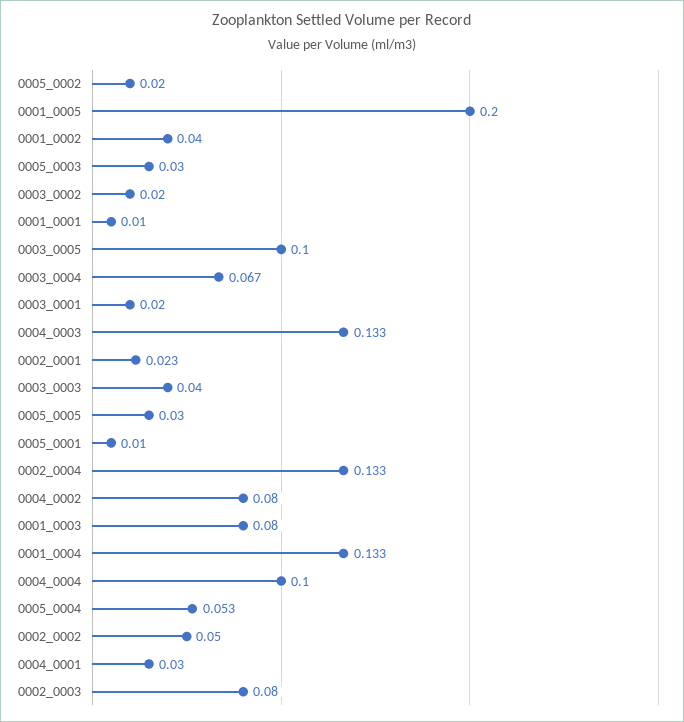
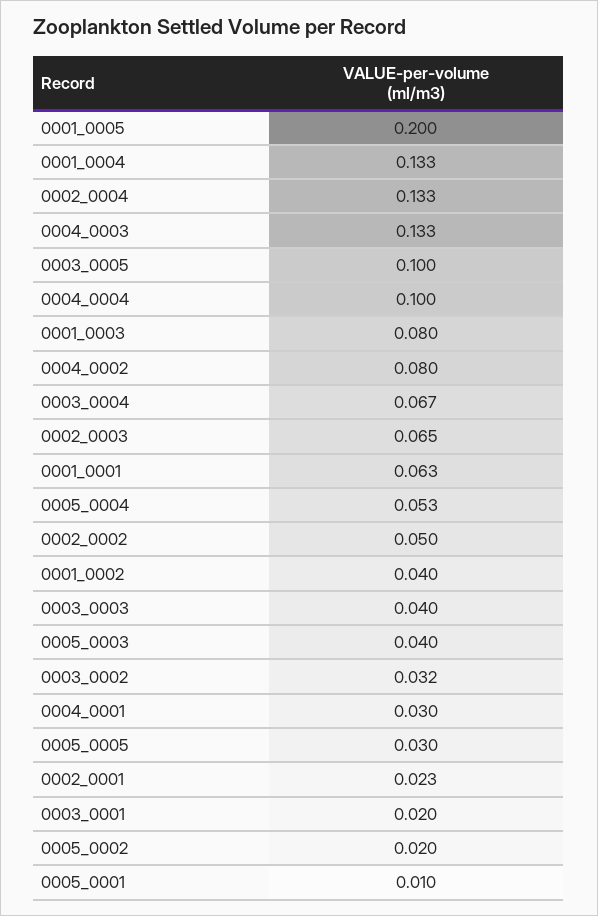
0005_0003: 0.03 -> 0.04
0003_0002: 0.02 -> 0.032
0001_0001: 0.01 -> 0.063
0002_0003: 0.08 -> 0.065

